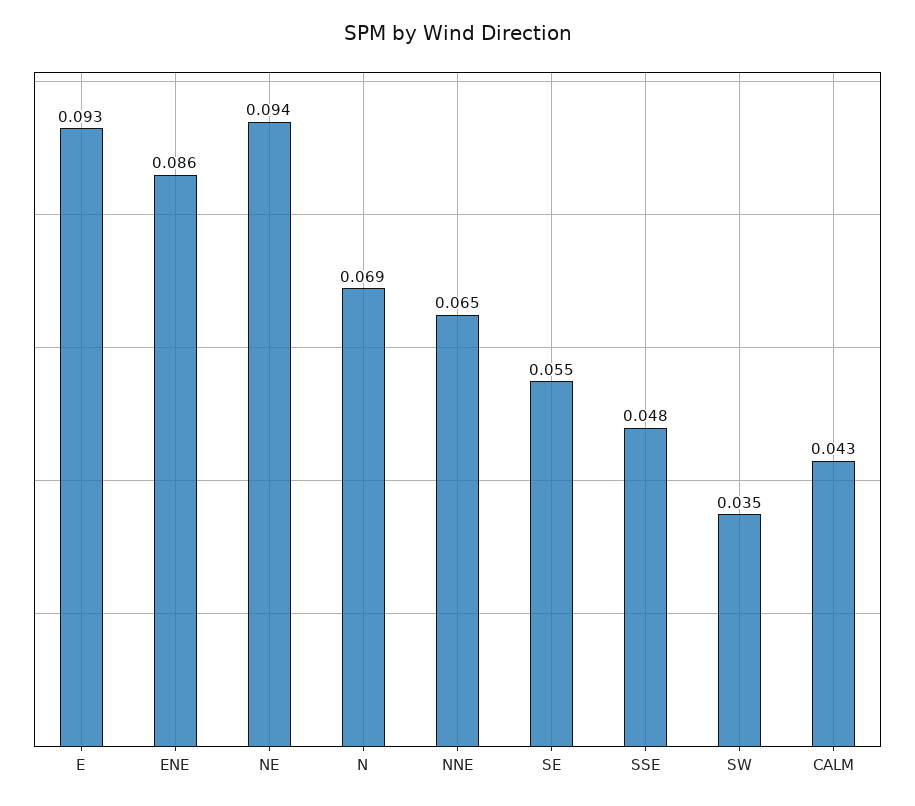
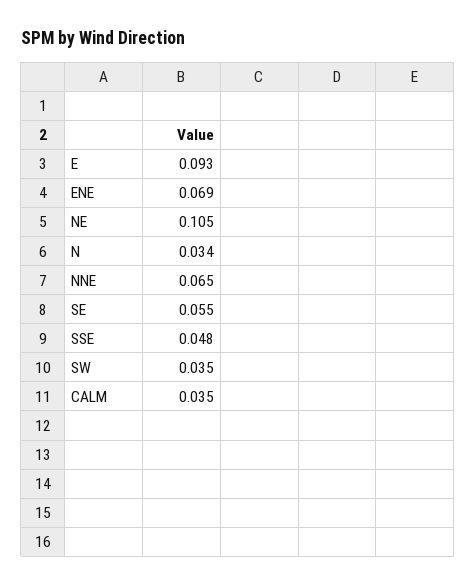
ENE: 0.086 -> 0.069
NE: 0.094 -> 0.105
N: 0.069 -> 0.034
CALM: 0.043 -> 0.035

